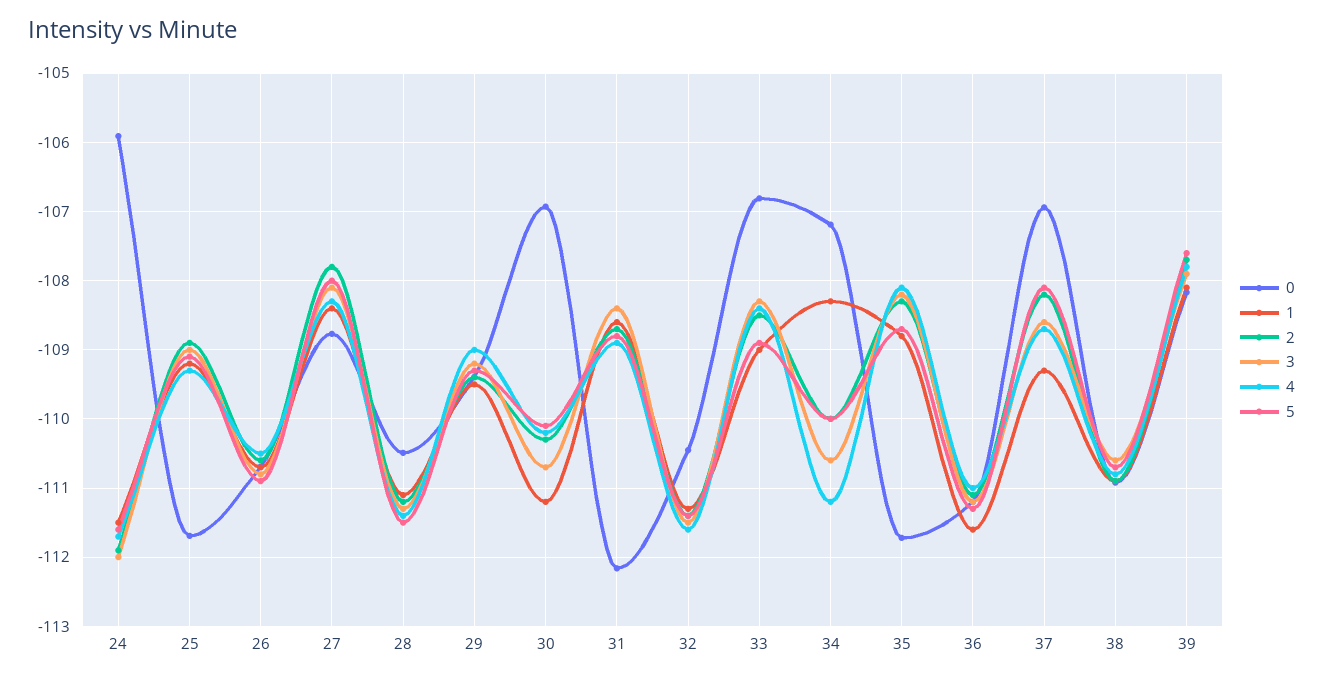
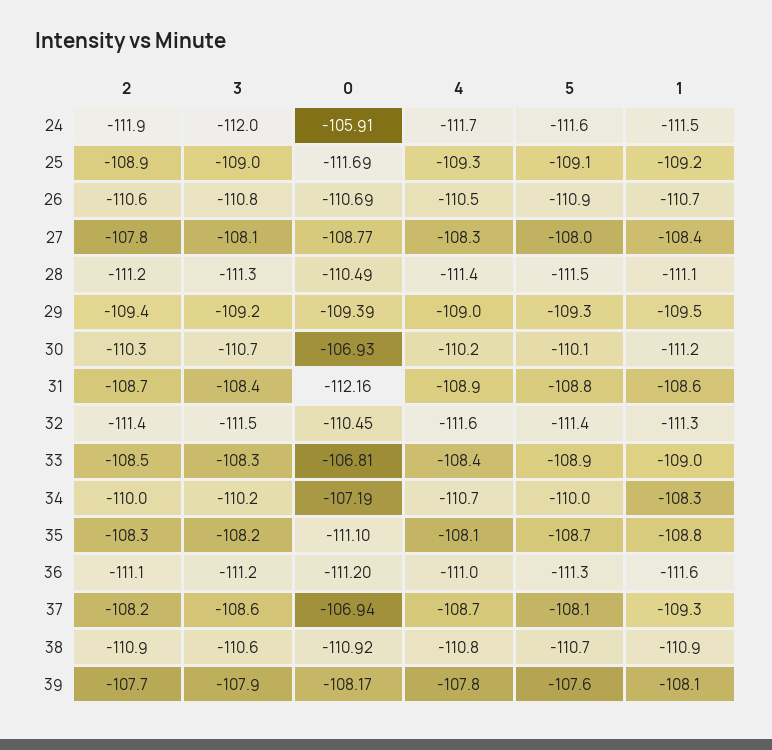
3, 34: -110.6 -> -110.2
4, 34: -111.2 -> -110.7
0, 35: -111.7 -> -111.1

